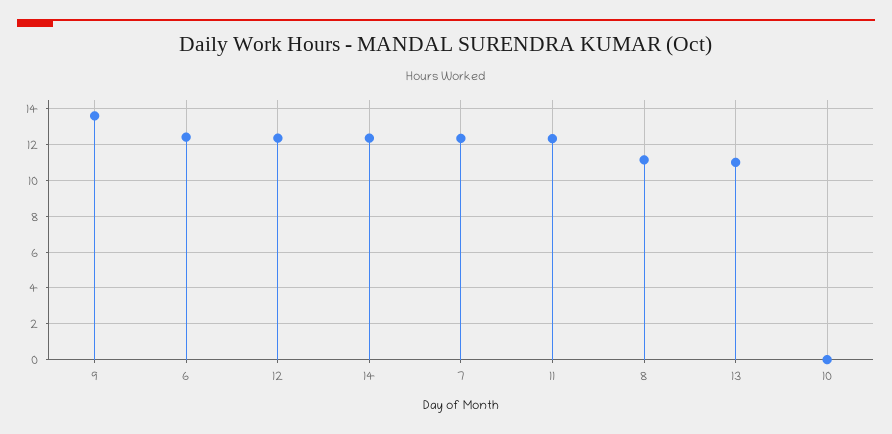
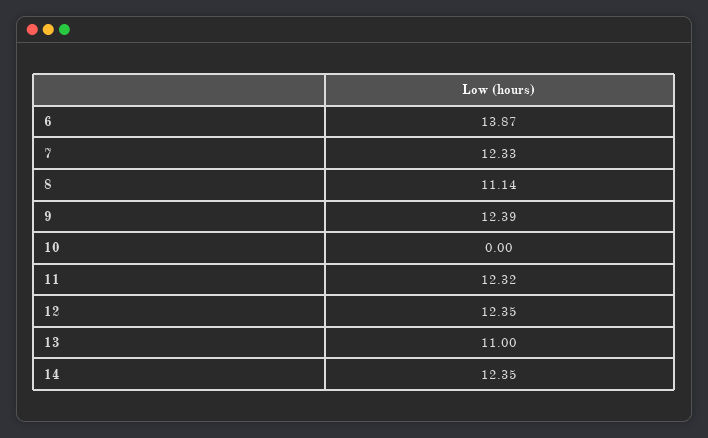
9: 13.5 -> 12.39
6: 12.5 -> 13.87

